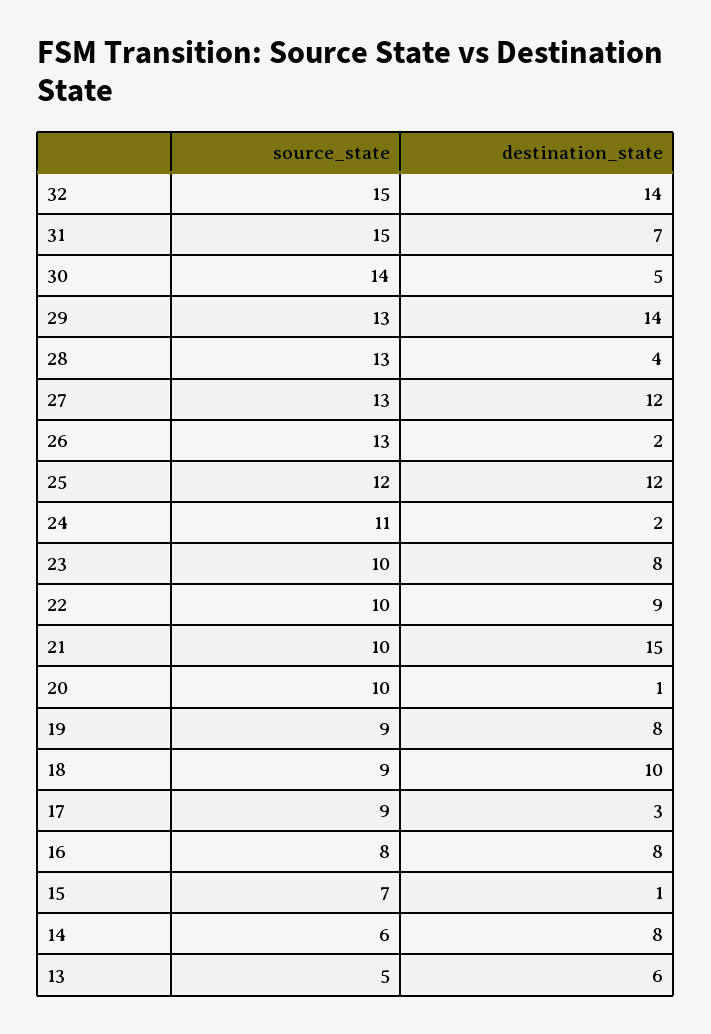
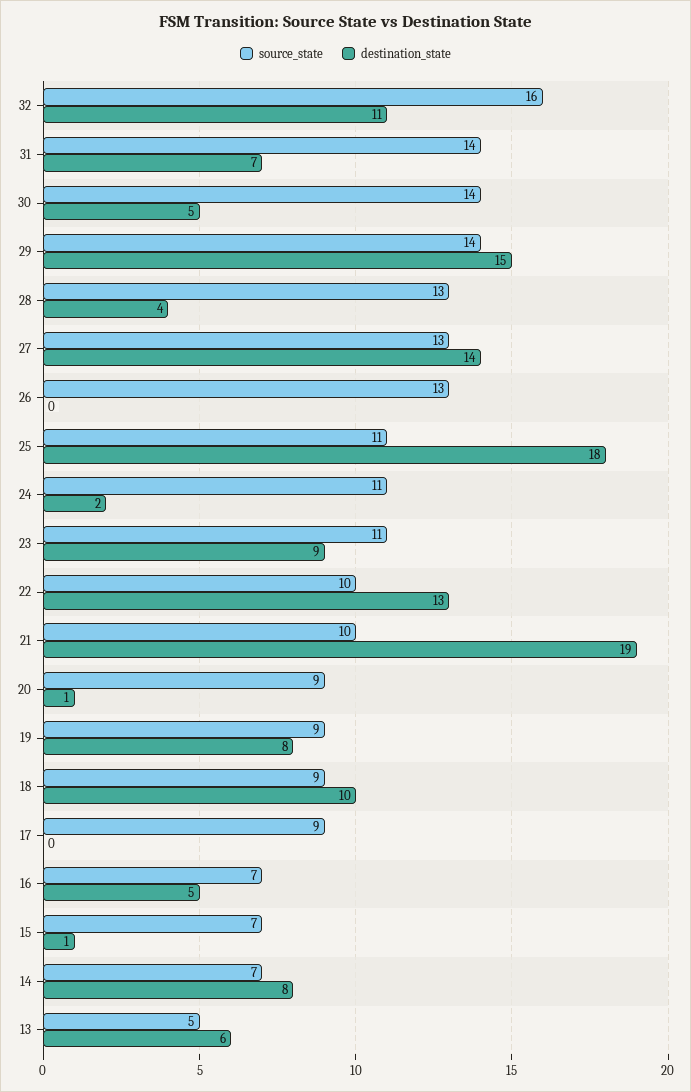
source_state, 32: 15 -> 16
destination_state, 32: 14 -> 11
source_state, 31: 15 -> 14
source_state, 29: 13 -> 14
destination_state, 29: 14 -> 15
destination_state, 27: 12 -> 14
destination_state, 26: 2 -> 0
source_state, 25: 12 -> 11
destination_state, 25: 12 -> 18
source_state, 23: 10 -> 11
destination_state, 23: 8 -> 9
destination_state, 22: 9 -> 13
destination_state, 21: 15 -> 19
source_state, 20: 10 -> 9
destination_state, 17: 3 -> 0
source_state, 16: 8 -> 7
destination_state, 16: 8 -> 5
source_state, 14: 6 -> 7

